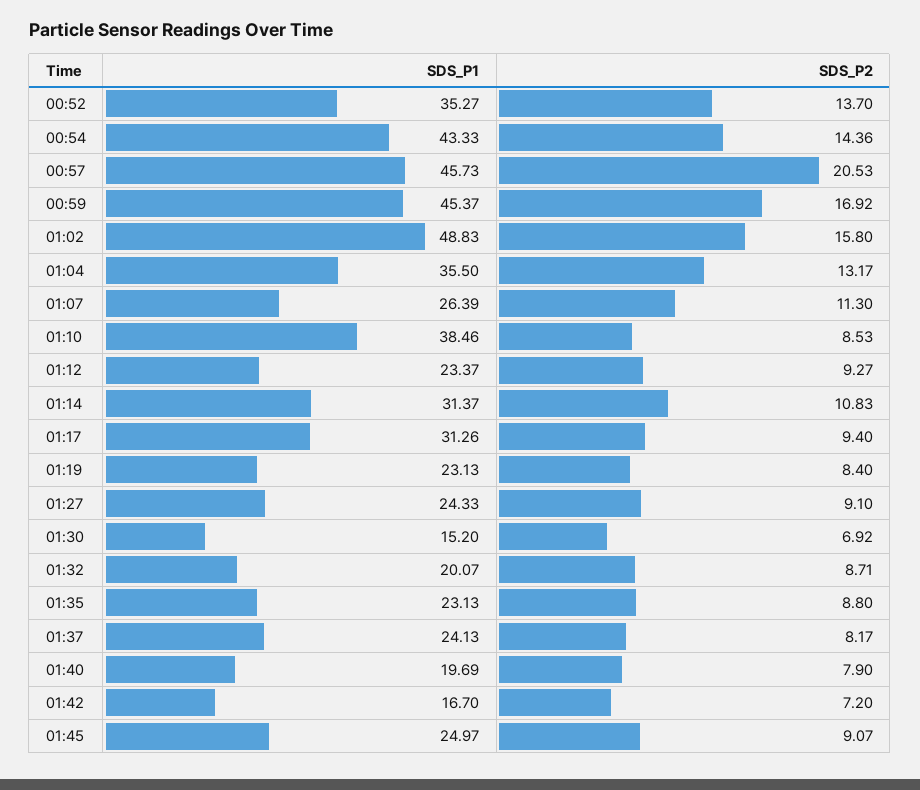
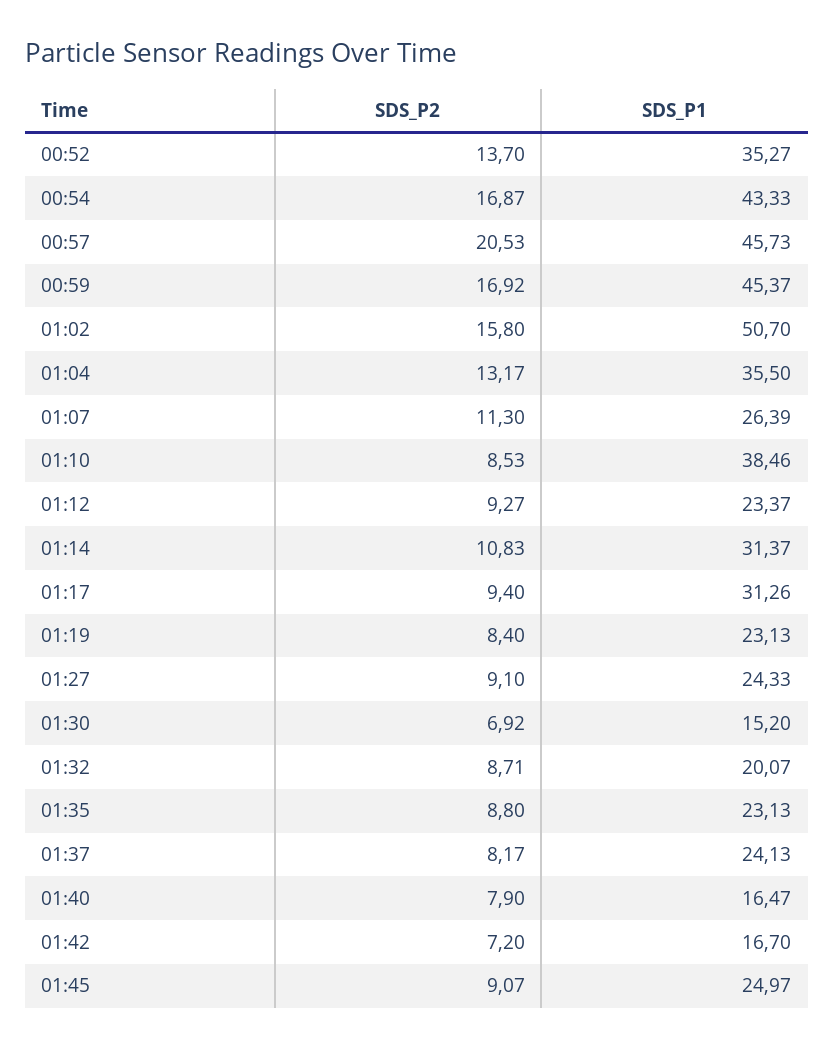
SDS_P2, 00:54: 14.36 -> 16.87
SDS_P1, 01:02: 48.83 -> 50.7
SDS_P1, 01:40: 19.69 -> 16.47

